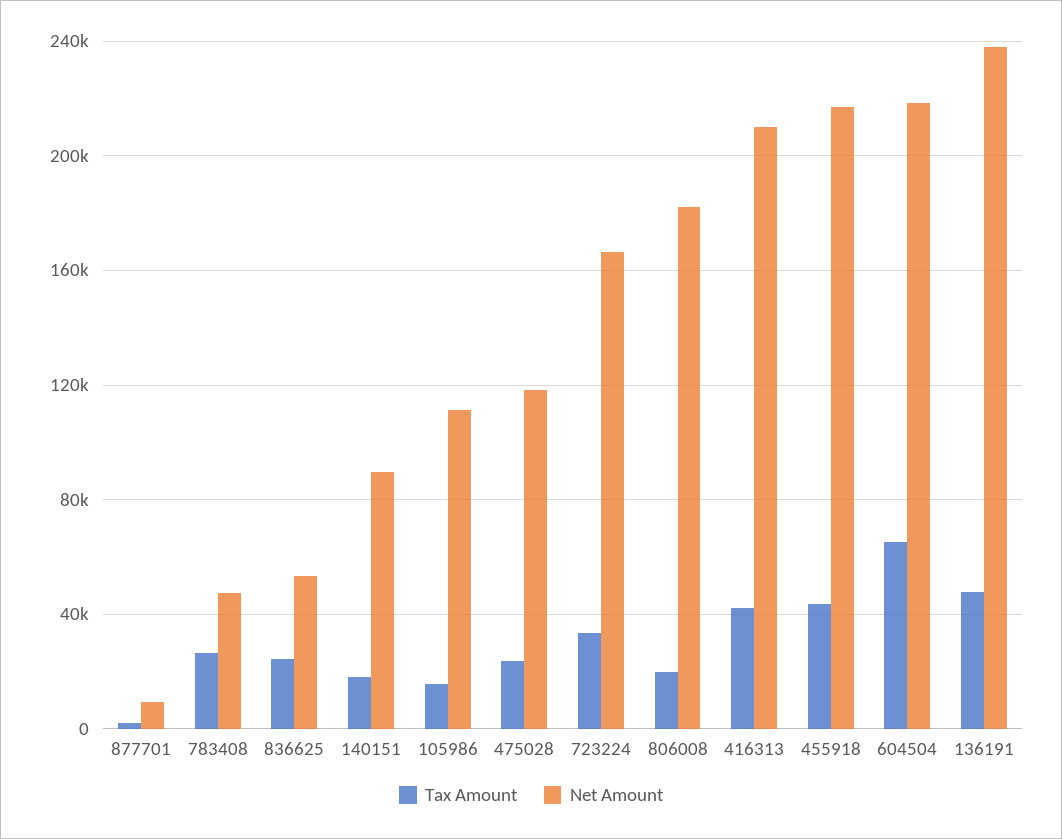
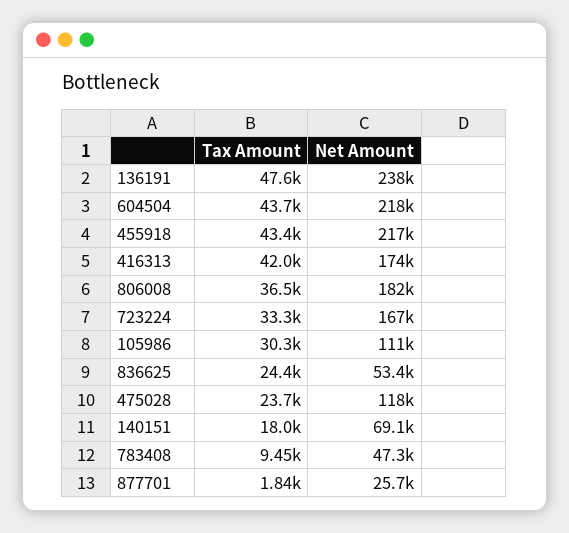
Net Amount, 877701: 10000 -> 25700
Tax Amount, 783408: 25000 -> 9450
Net Amount, 140151: 90000 -> 69100
Tax Amount, 105986: 15000 -> 30300
Tax Amount, 806008: 20000 -> 36500
Net Amount, 416313: 210000 -> 174000
Tax Amount, 604504: 65000 -> 43700

